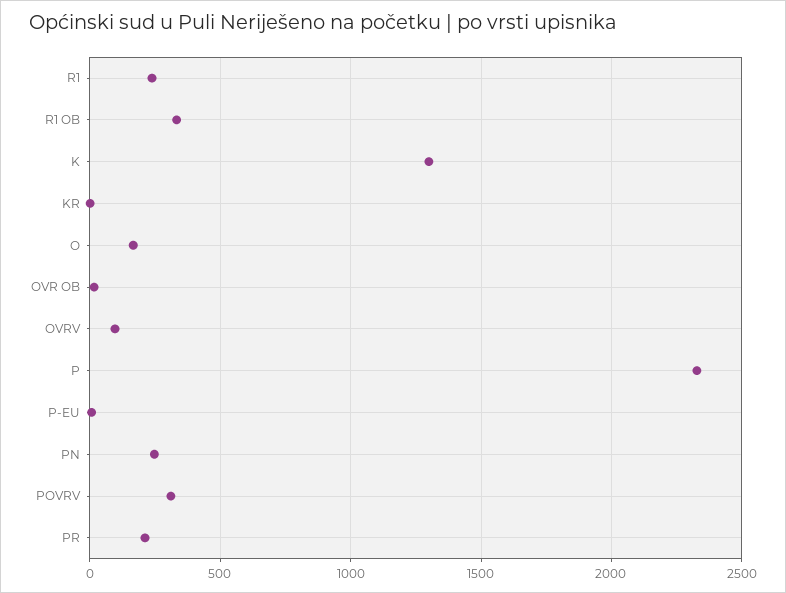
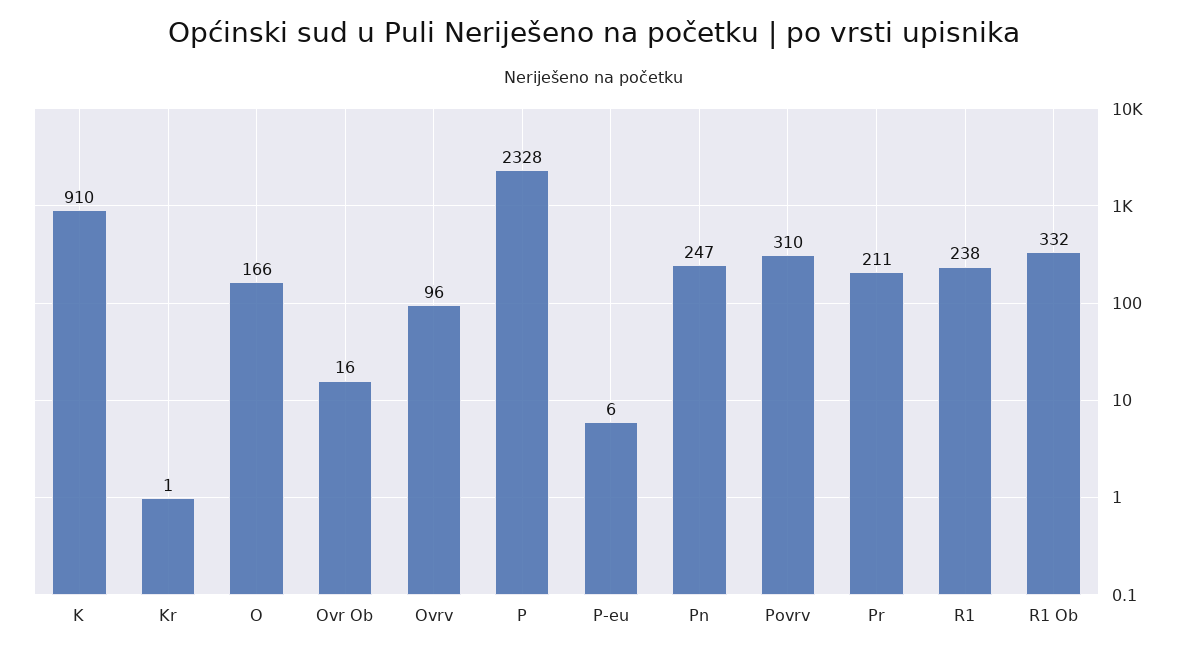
K: 1300 -> 910

